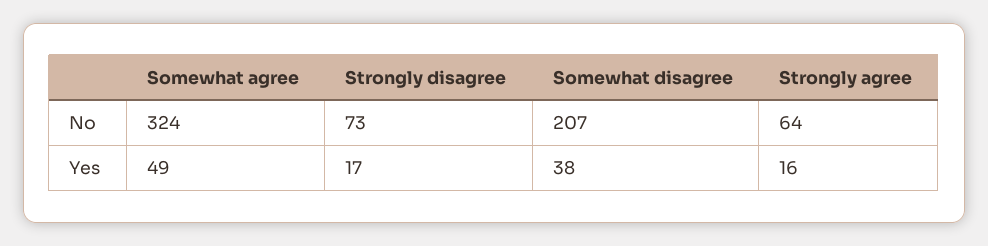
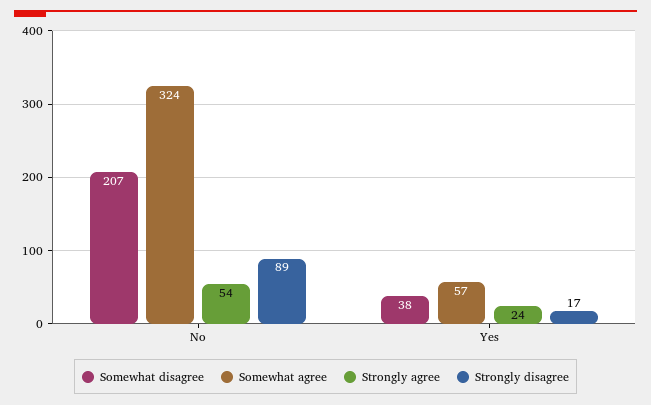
Strongly disagree, No: 73 -> 89
Strongly agree, No: 64 -> 54
Somewhat agree, Yes: 49 -> 57
Strongly agree, Yes: 16 -> 24

